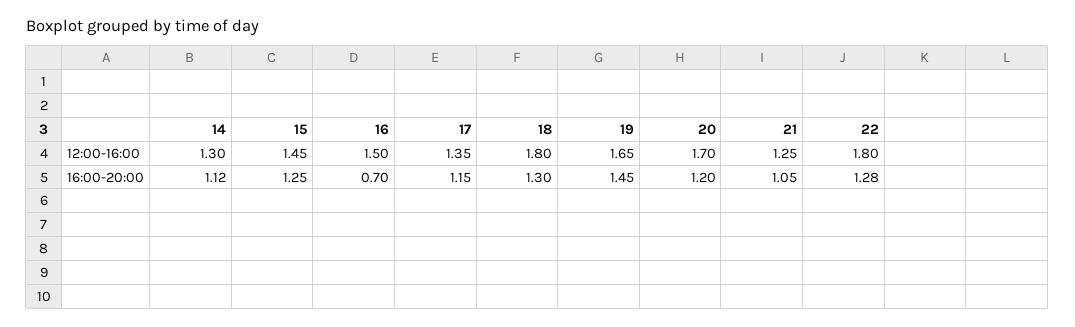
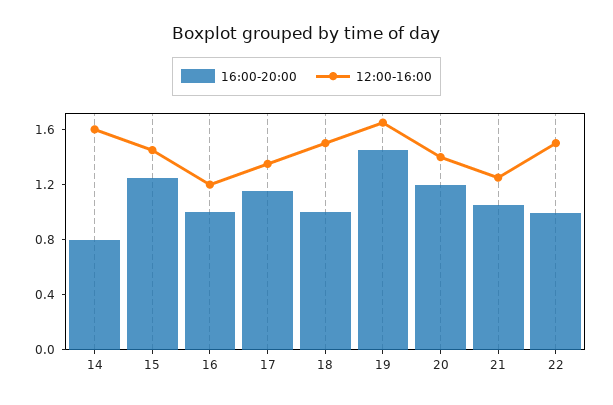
12:00-16:00, 14: 1.3 -> 1.6
12:00-16:00, 16: 1.5 -> 1.2
12:00-16:00, 18: 1.8 -> 1.5
12:00-16:00, 20: 1.7 -> 1.4
12:00-16:00, 22: 1.8 -> 1.5
16:00-20:00, 14: 1.12 -> 0.8
16:00-20:00, 16: 0.7 -> 1
16:00-20:00, 18: 1.3 -> 1
16:00-20:00, 22: 1.28 -> 1

